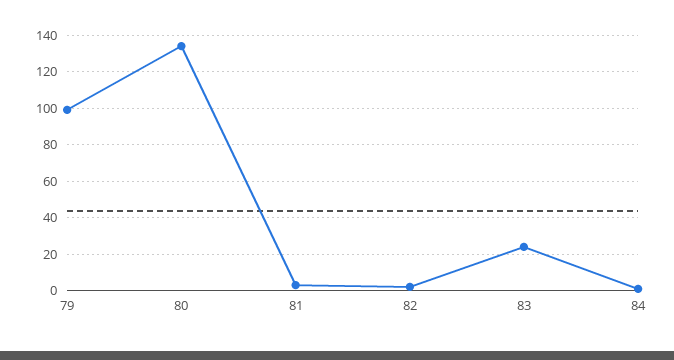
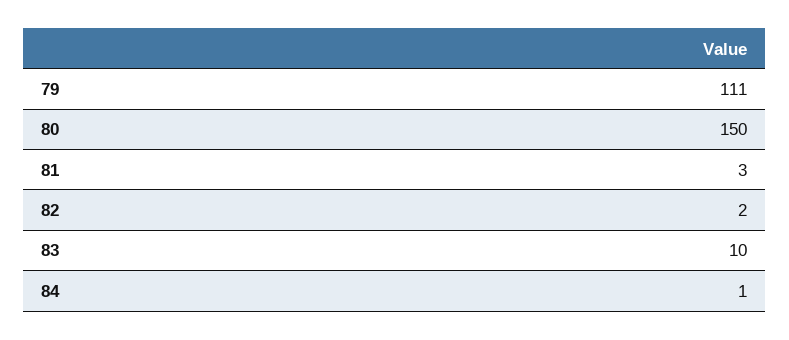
79: 100 -> 111
80: 135 -> 150
83: 25 -> 10

